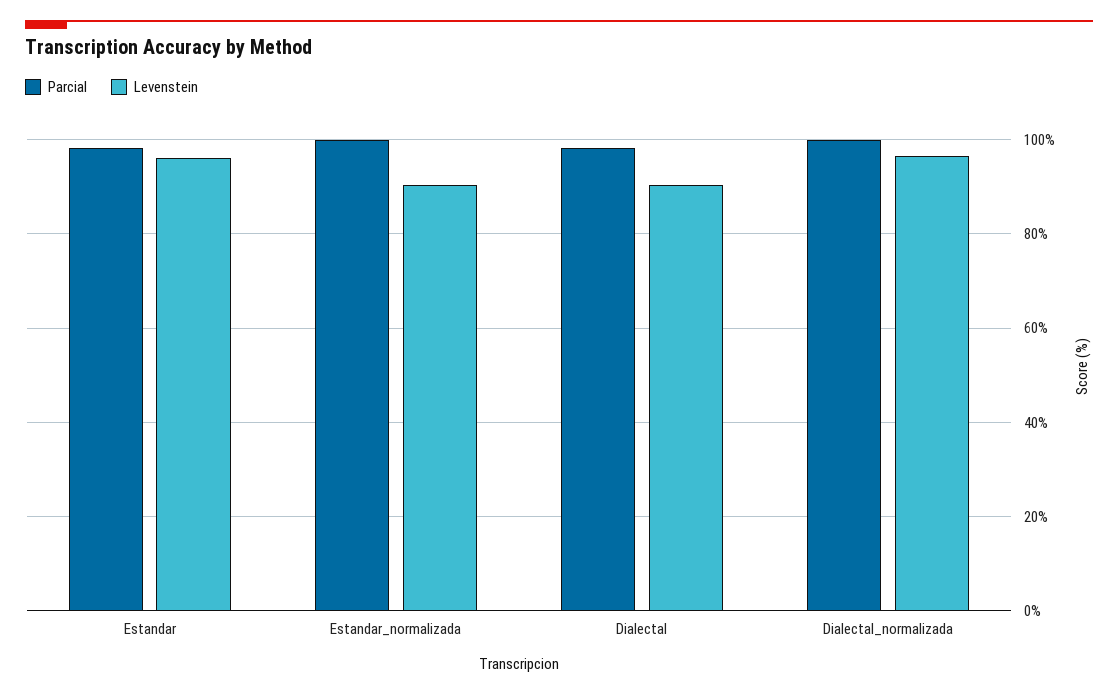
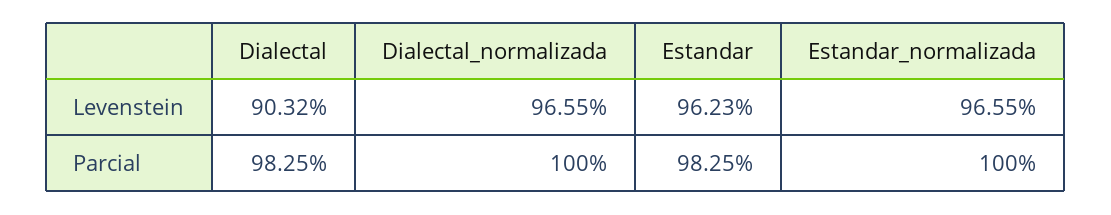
Levenstein, Estandar_normalizada: 90 -> 96.55

